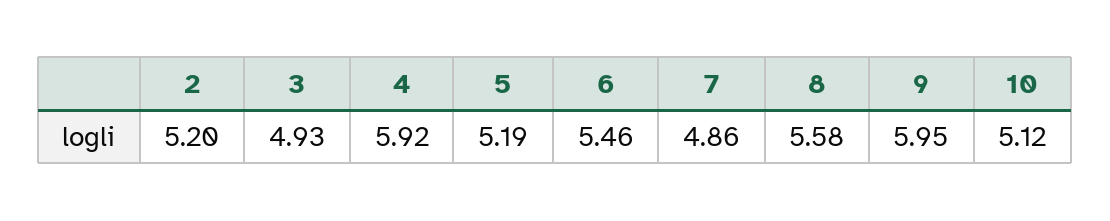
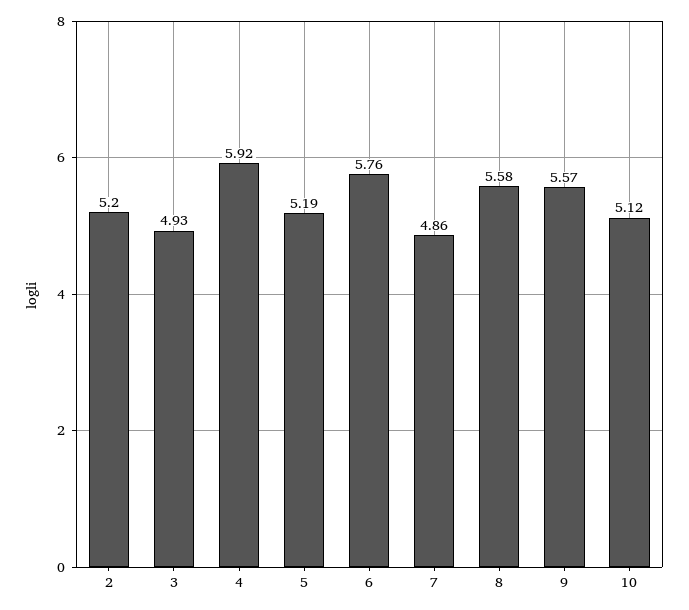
6: 5.46 -> 5.76
9: 5.95 -> 5.57

